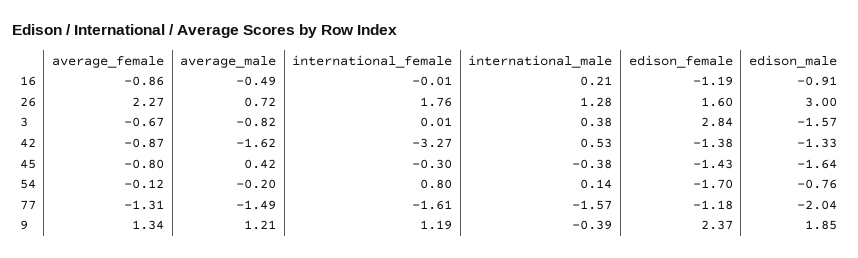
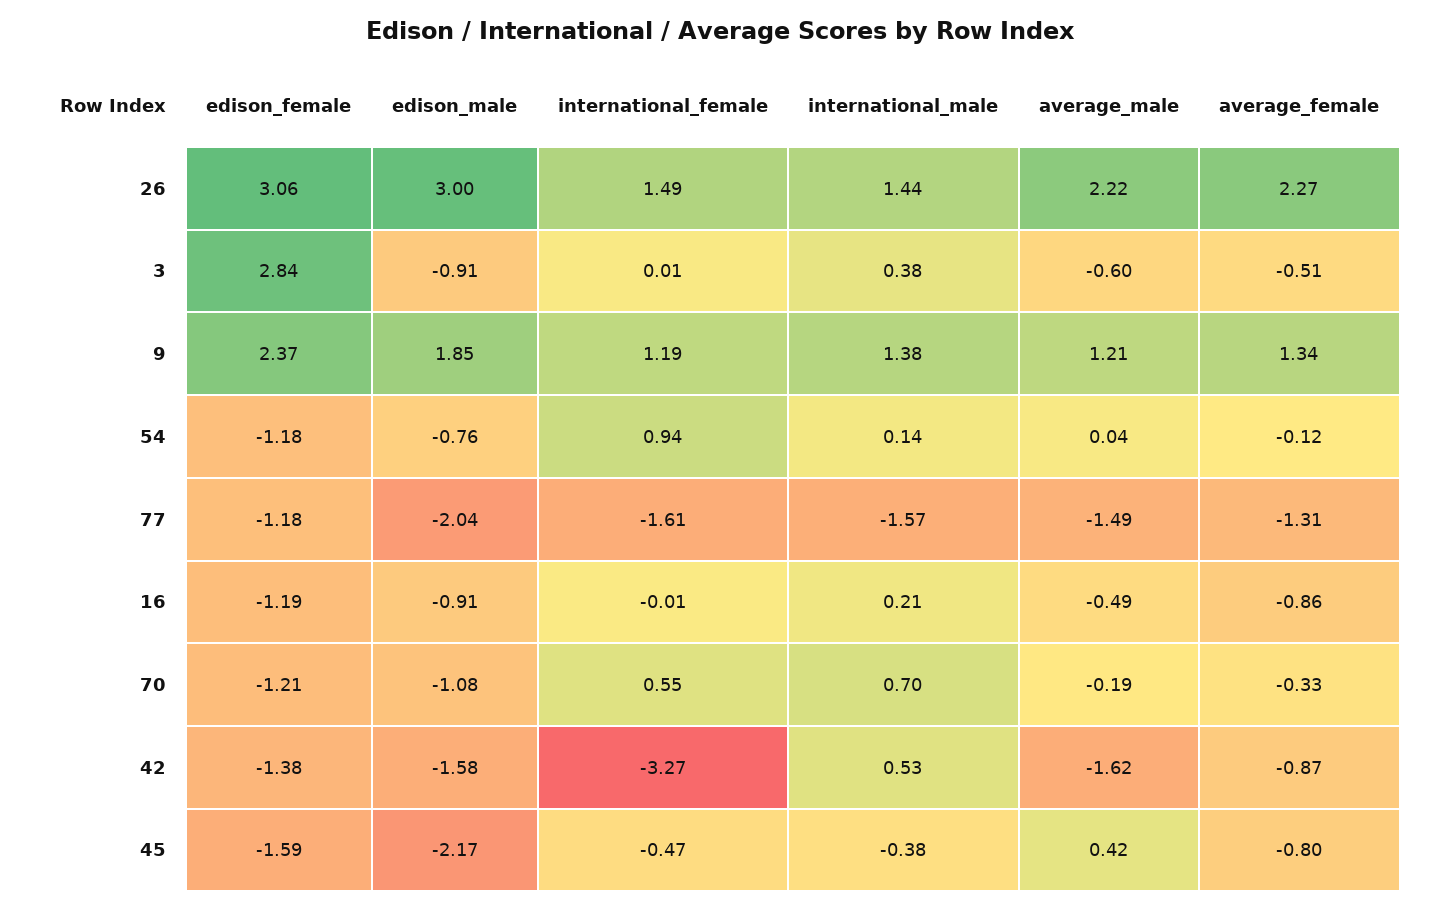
average_male, 26: 0.72 -> 2.22
international_female, 26: 1.76 -> 1.49
international_male, 26: 1.28 -> 1.44
edison_female, 26: 1.6 -> 3.06
average_female, 3: -0.67 -> -0.51
average_male, 3: -0.82 -> -0.6
edison_male, 3: -1.57 -> -0.91
edison_male, 42: -1.33 -> -1.58
international_female, 45: -0.3 -> -0.47
edison_female, 45: -1.43 -> -1.59
edison_male, 45: -1.64 -> -2.17
average_male, 54: -0.2 -> 0.04
international_female, 54: 0.8 -> 0.94
edison_female, 54: -1.7 -> -1.18
international_male, 9: -0.39 -> 1.38
edison_female, 70: none -> -1.21
edison_male, 70: none -> -1.08
international_female, 70: none -> 0.55
international_male, 70: none -> 0.7
average_male, 70: none -> -0.19
average_female, 70: none -> -0.33

